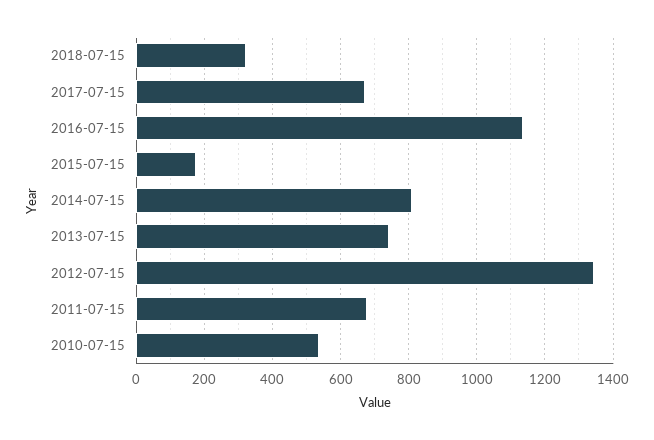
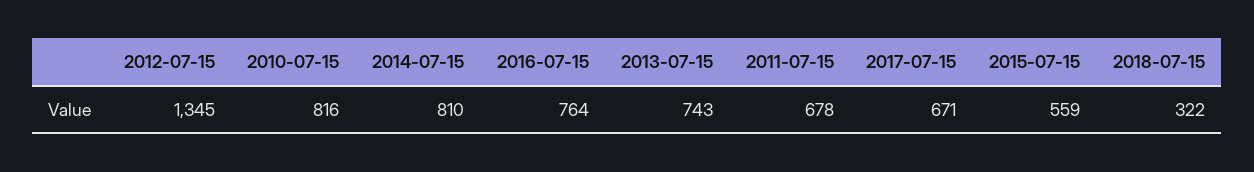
2016-07-15: 1140 -> 764
2015-07-15: 180 -> 559
2010-07-15: 540 -> 816

